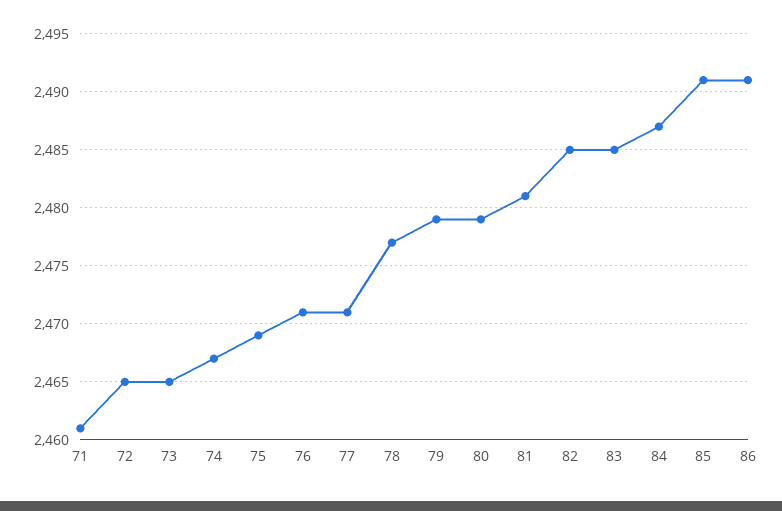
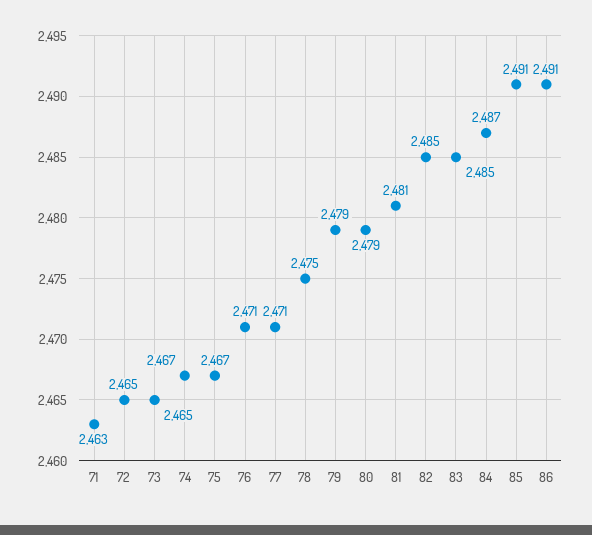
71: 2461 -> 2463
75: 2469 -> 2467
78: 2477 -> 2475

